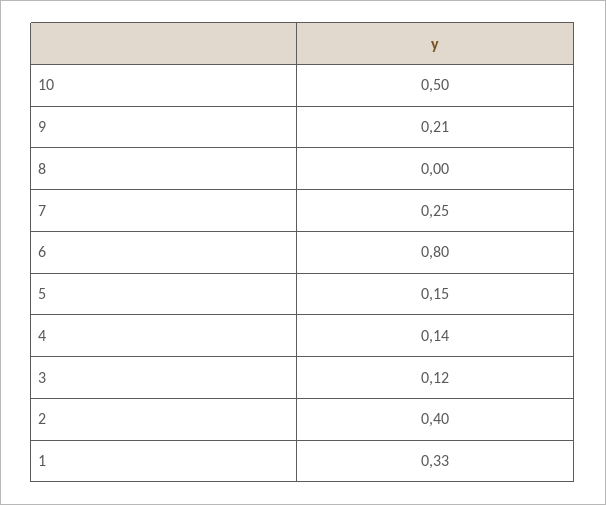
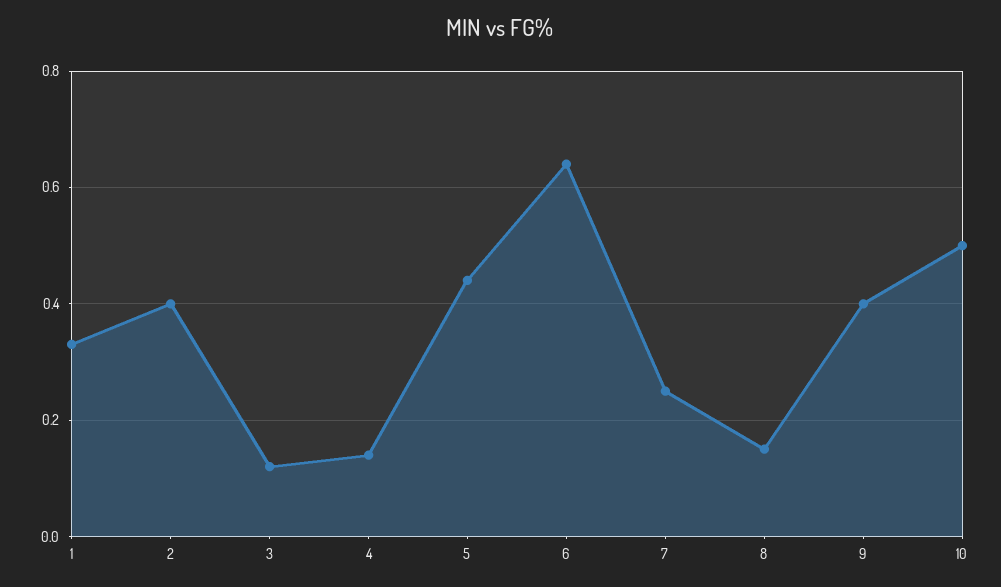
9: 0.21 -> 0.4
8: 0 -> 0.15
6: 0.8 -> 0.65
5: 0.15 -> 0.45

